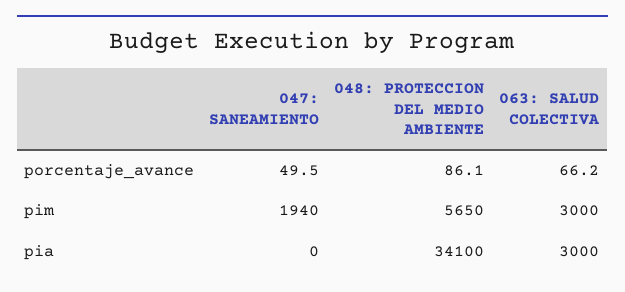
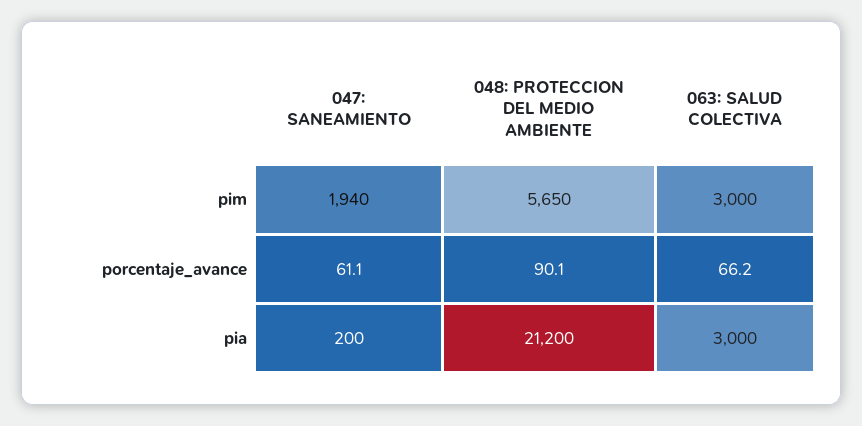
047: SANEAMIENTO, porcentaje_avance: 49.5 -> 61.1
048: PROTECCION DEL MEDIO AMBIENTE, porcentaje_avance: 86.1 -> 90.1
047: SANEAMIENTO, pia: 0 -> 200
048: PROTECCION DEL MEDIO AMBIENTE, pia: 34100 -> 21200

